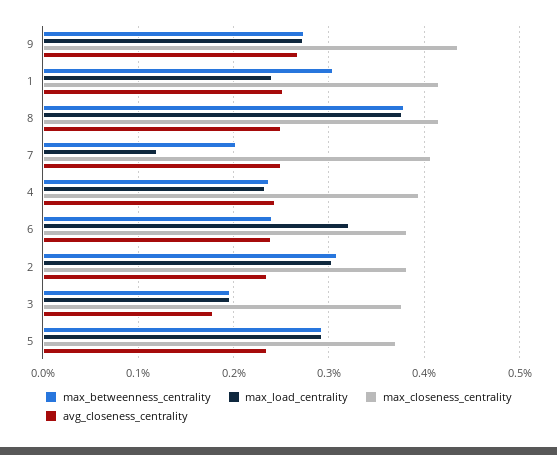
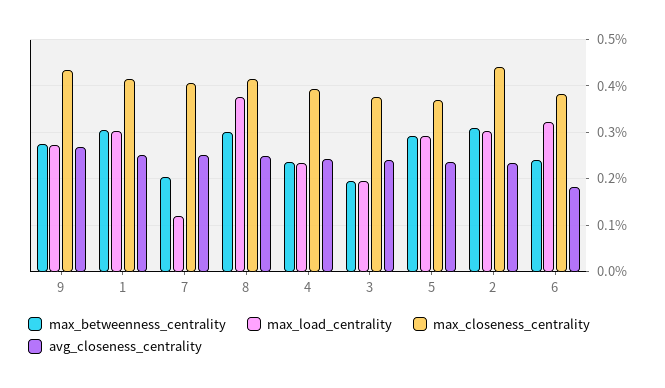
max_load_centrality, 1: 0.24 -> 0.3
max_betweenness_centrality, 8: 0.38 -> 0.3
avg_closeness_centrality, 6: 0.24 -> 0.18
max_closeness_centrality, 2: 0.38 -> 0.44
avg_closeness_centrality, 3: 0.18 -> 0.24

